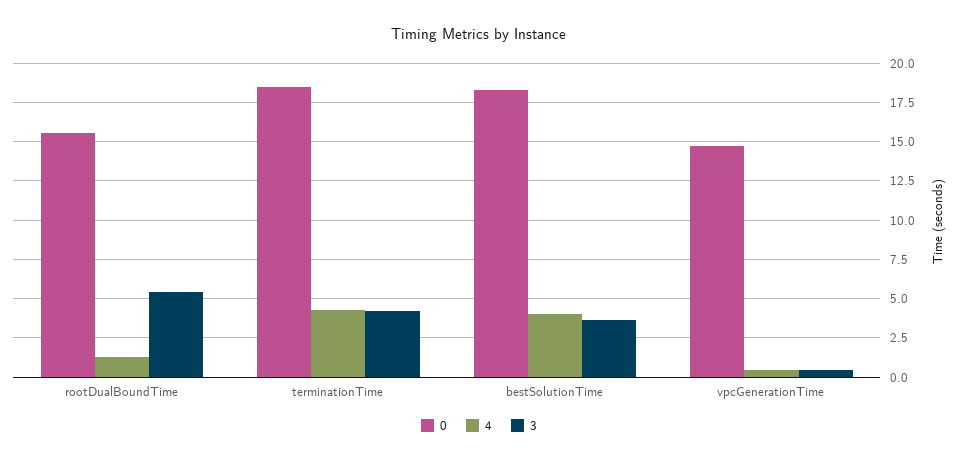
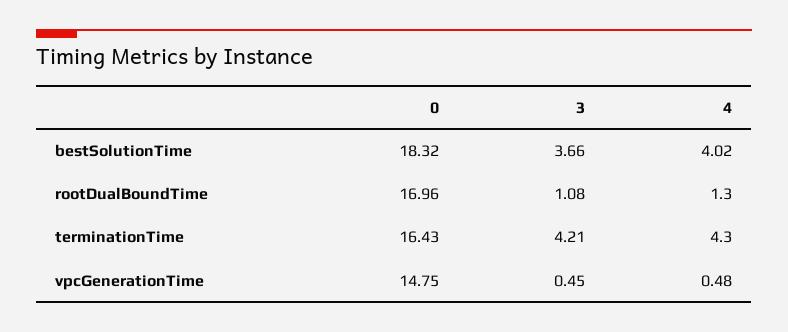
0, rootDualBoundTime: 15.5 -> 16.96
3, rootDualBoundTime: 5.5 -> 1.08
0, terminationTime: 18.5 -> 16.43

